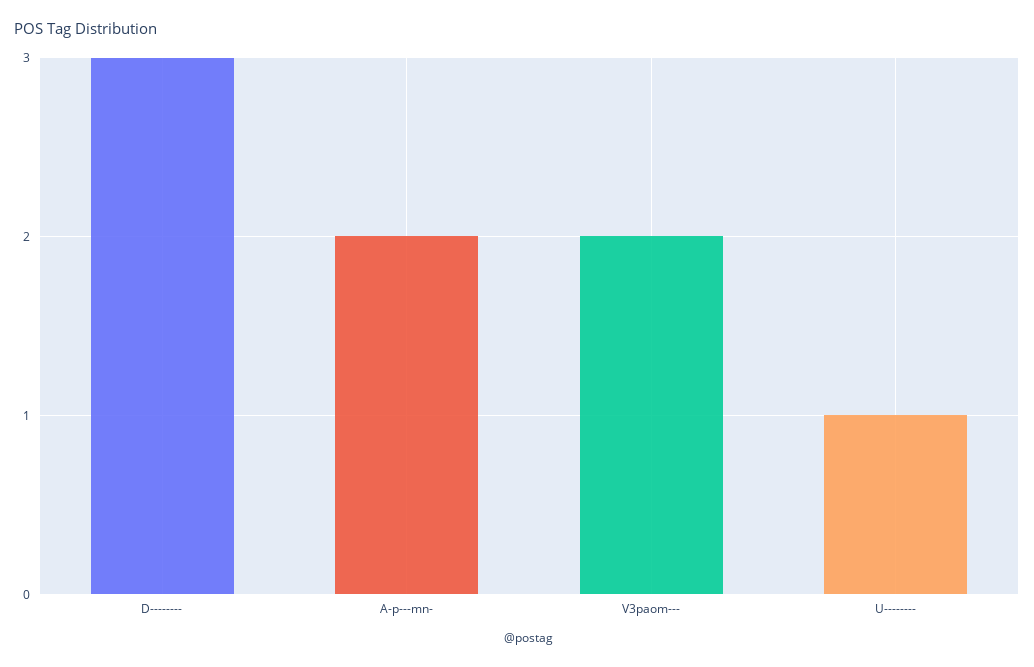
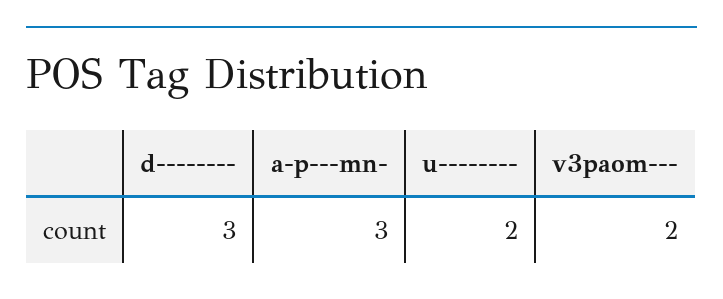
A-p---mn-: 2 -> 3
U--------: 1 -> 2

